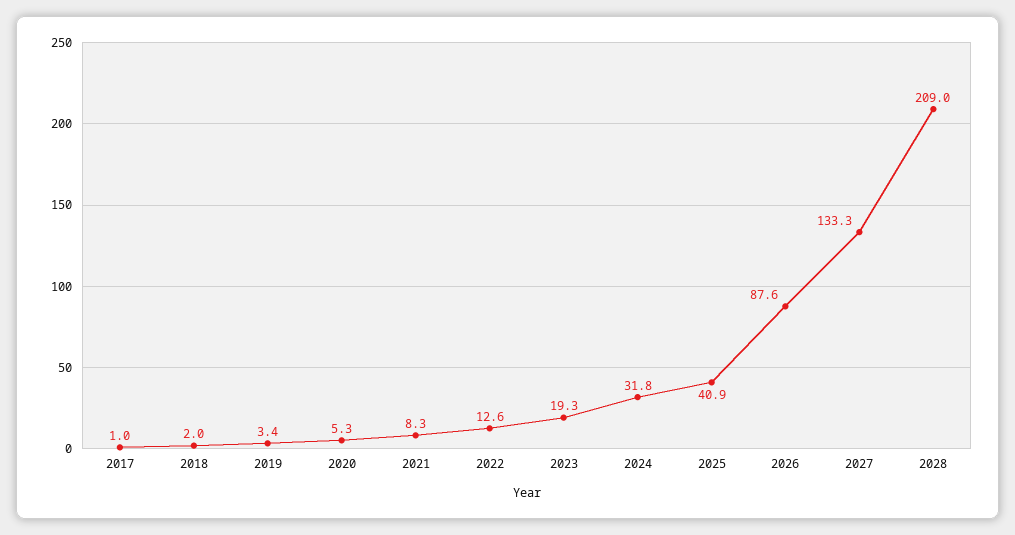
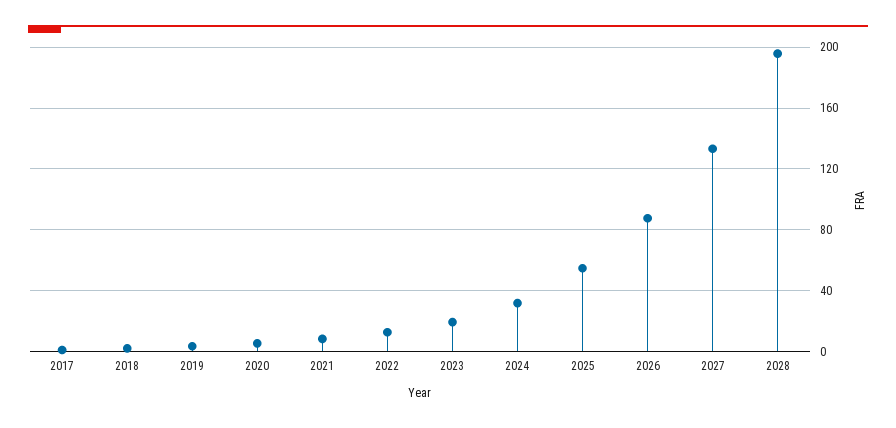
2025: 40.9 -> 55
2028: 209 -> 195

